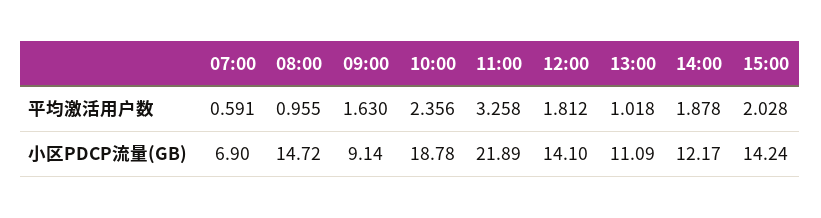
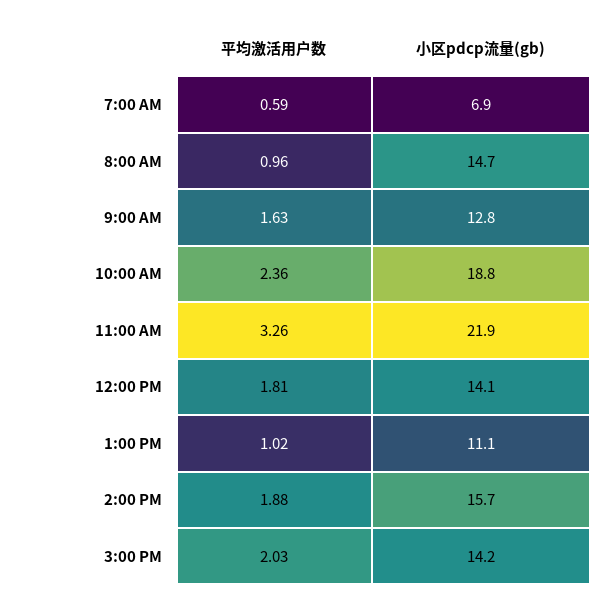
09:00, 小区PDCP流量(GB): 9.14 -> 12.8
14:00, 小区PDCP流量(GB): 12.17 -> 15.7

